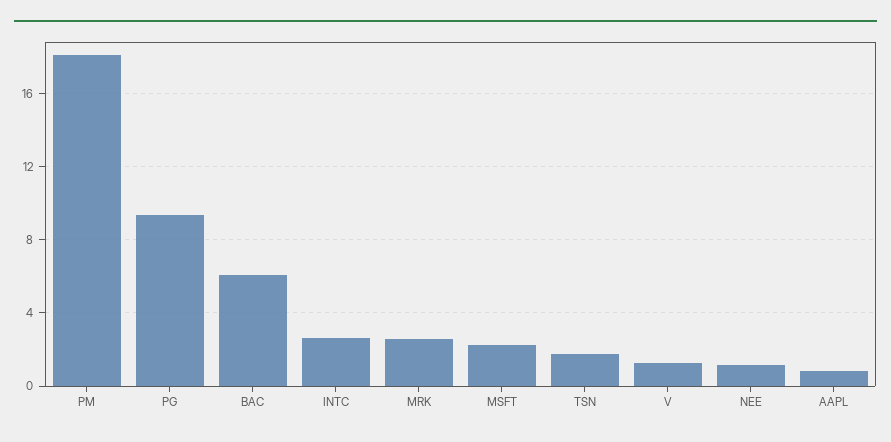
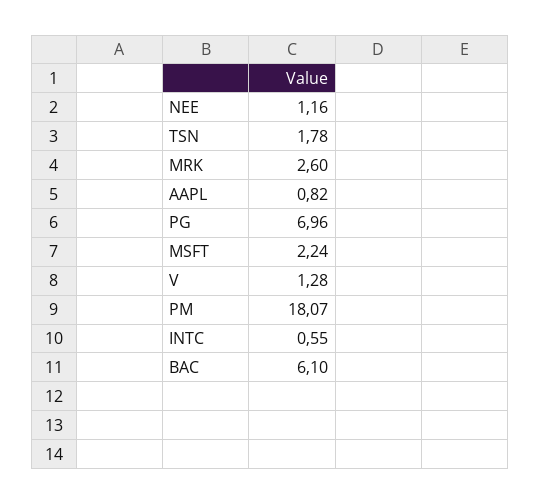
PG: 9.5 -> 6.96
INTC: 2.5 -> 0.55

